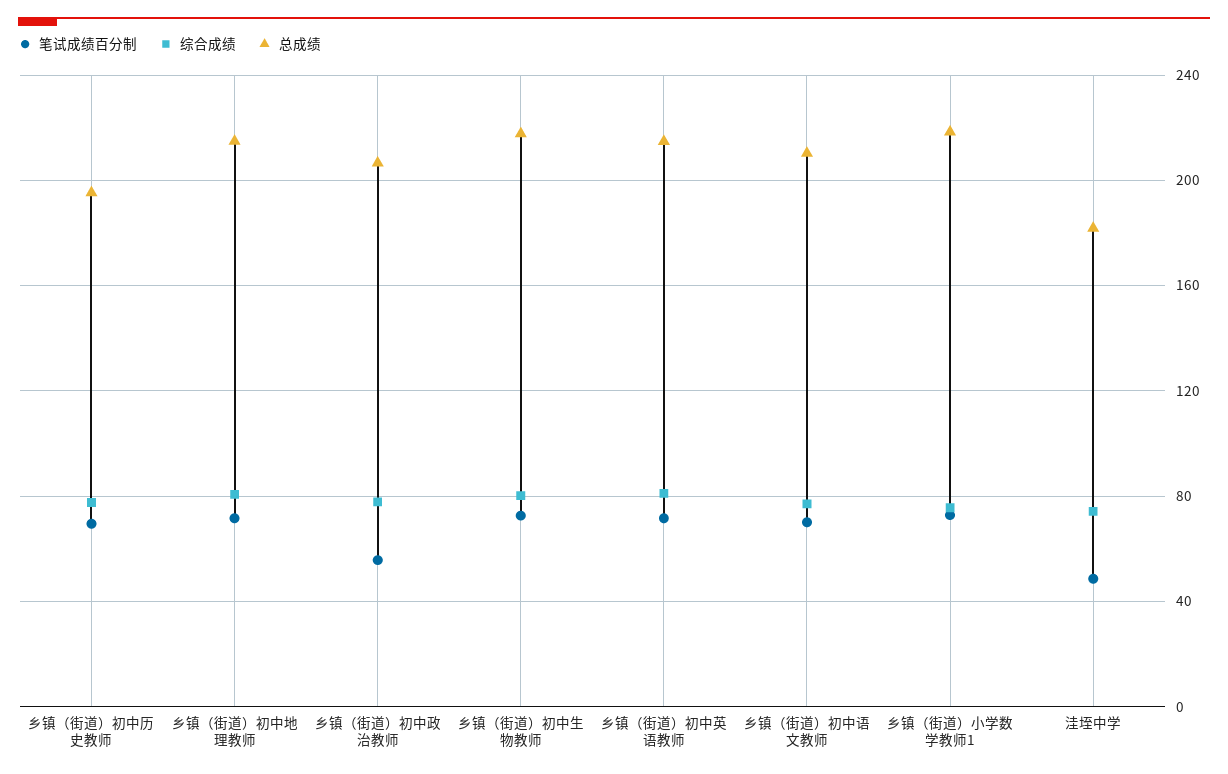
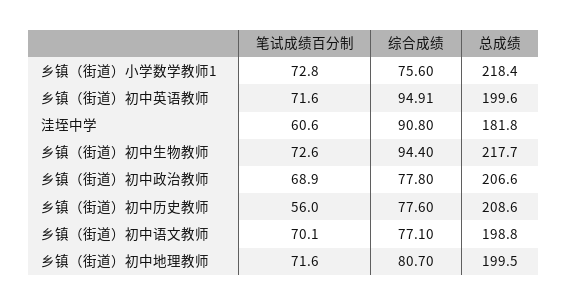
笔试成绩百分制, 乡镇（街道）初中历史教师: 70 -> 56
总成绩, 乡镇（街道）初中历史教师: 195 -> 208.6
总成绩, 乡镇（街道）初中地理教师: 215 -> 199.5
笔试成绩百分制, 乡镇（街道）初中政治教师: 55 -> 68.9
综合成绩, 乡镇（街道）初中生物教师: 80 -> 94.4
综合成绩, 乡镇（街道）初中英语教师: 80 -> 94.91
总成绩, 乡镇（街道）初中英语教师: 215 -> 199.6
总成绩, 乡镇（街道）初中语文教师: 210 -> 198.8
笔试成绩百分制, 洼垤中学: 50 -> 60.6
综合成绩, 洼垤中学: 75 -> 90.8

